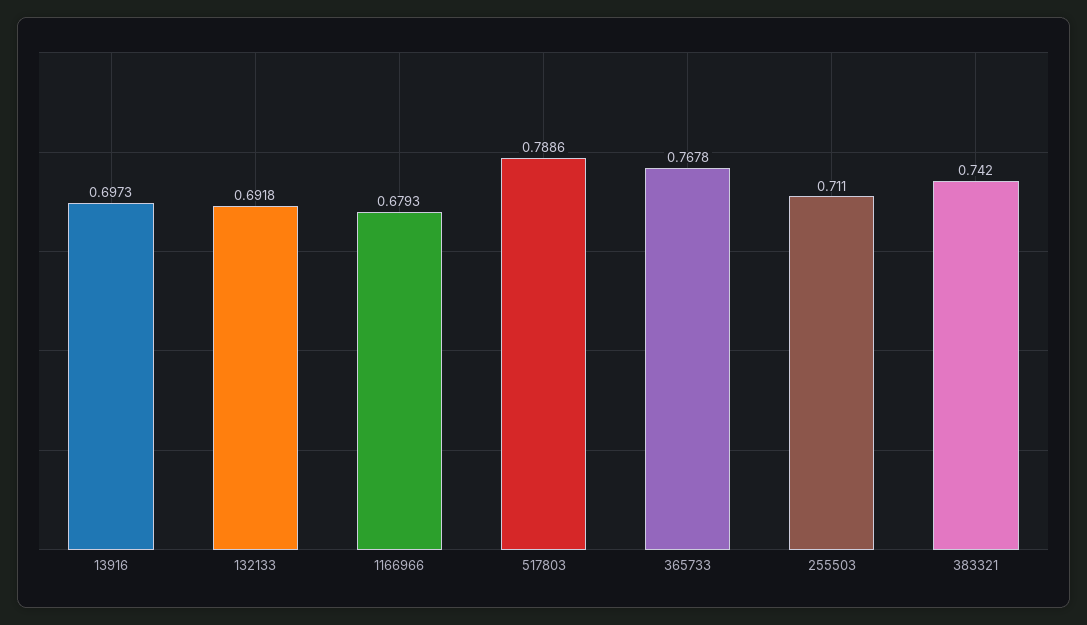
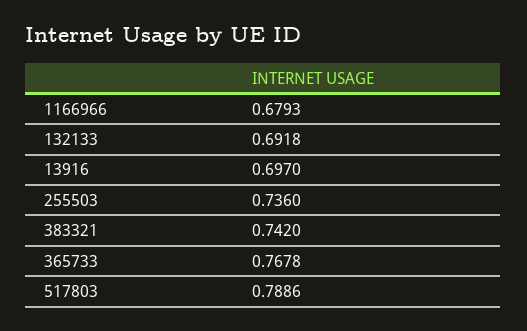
13916: 0.6973 -> 0.697
255503: 0.711 -> 0.736

